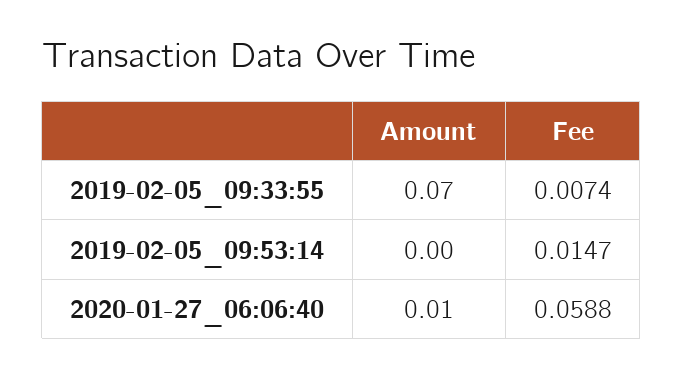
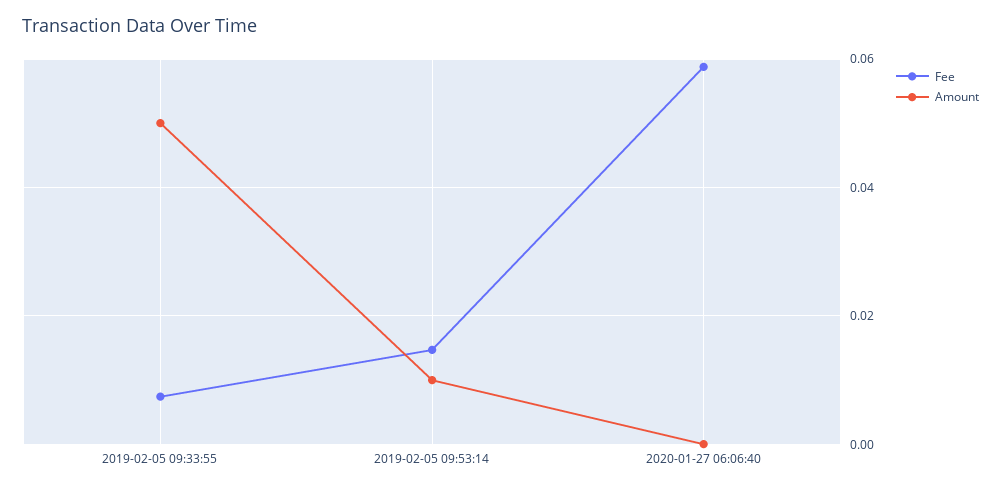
Amount, 2019-02-05_09:33:55: 0.07 -> 0.05
Amount, 2019-02-05_09:53:14: 0 -> 0.01
Amount, 2020-01-27_06:06:40: 0.01 -> 0

